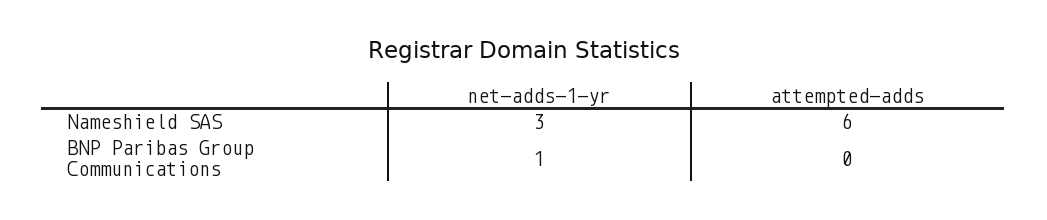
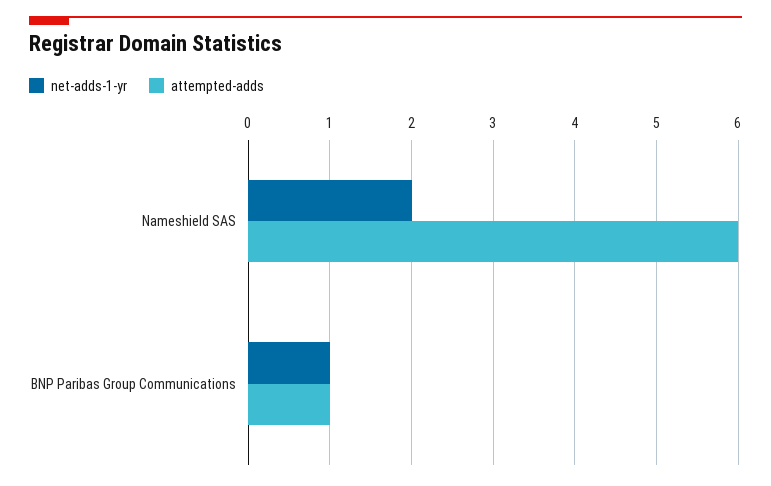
net-adds-1-yr, Nameshield SAS: 3 -> 2
attempted-adds, BNP Paribas Group Communications: 0 -> 1

